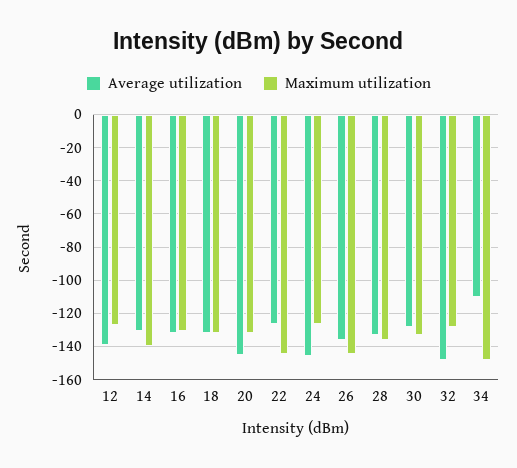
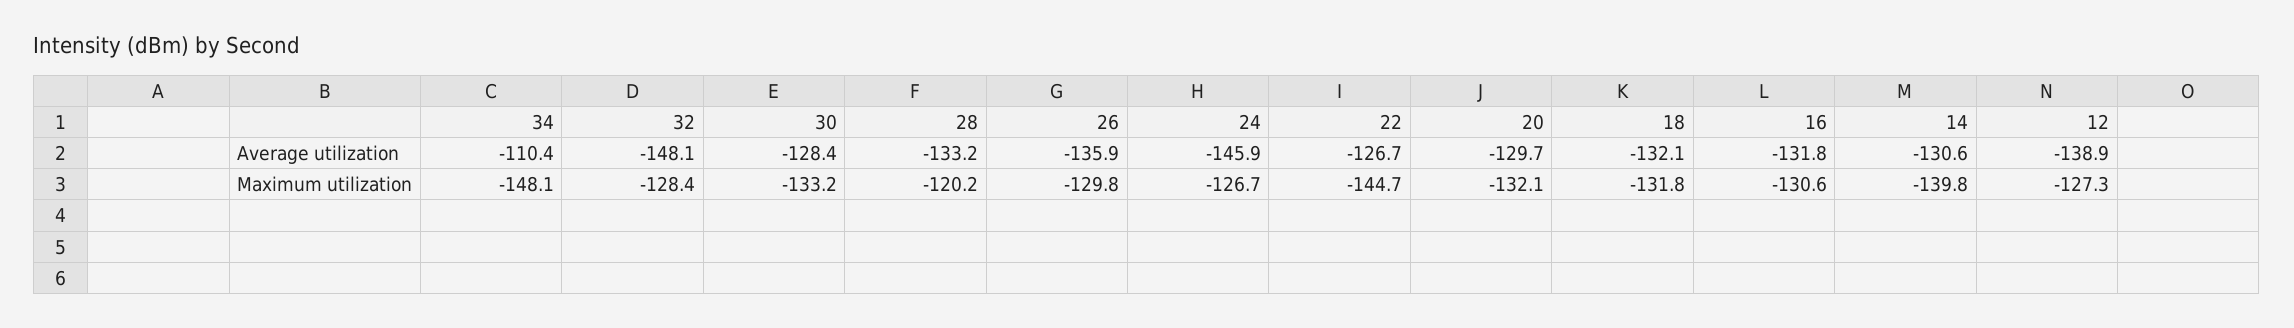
Average utilization, 20: -145 -> -129.7
Maximum utilization, 26: -145 -> -129.8
Maximum utilization, 28: -135 -> -120.2

